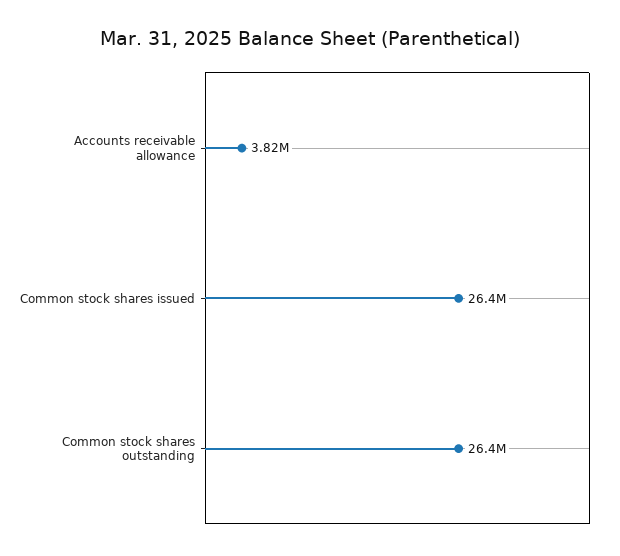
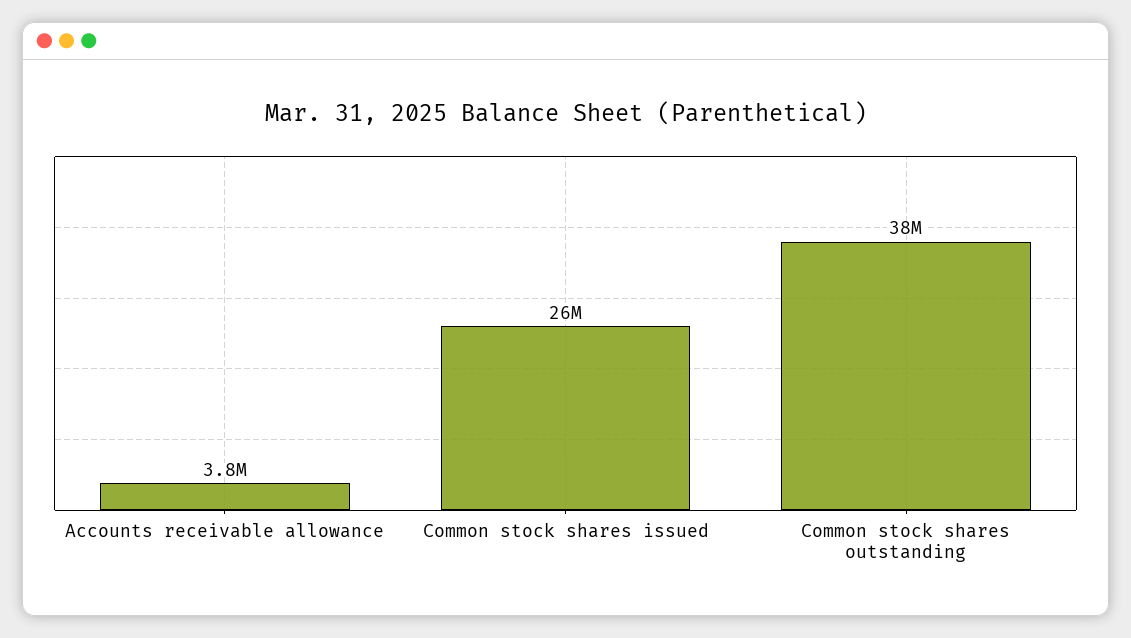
Common stock shares outstanding: 26400000 -> 38000000

